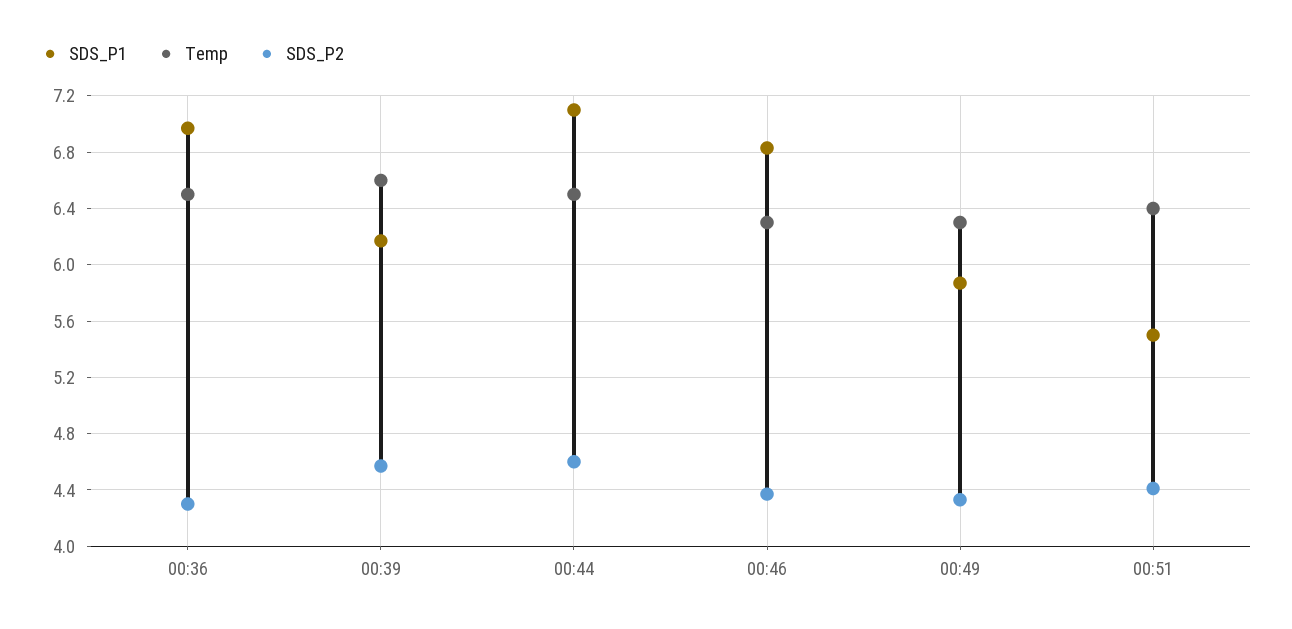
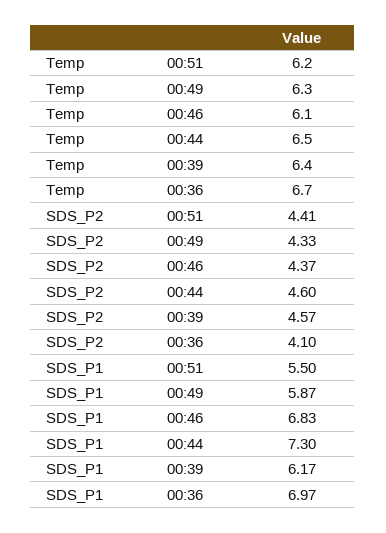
Temp, 00:36: 6.5 -> 6.7
SDS_P2, 00:36: 4.3 -> 4.1
Temp, 00:39: 6.6 -> 6.4
SDS_P1, 00:44: 7.1 -> 7.3
Temp, 00:46: 6.3 -> 6.1
Temp, 00:51: 6.4 -> 6.2

